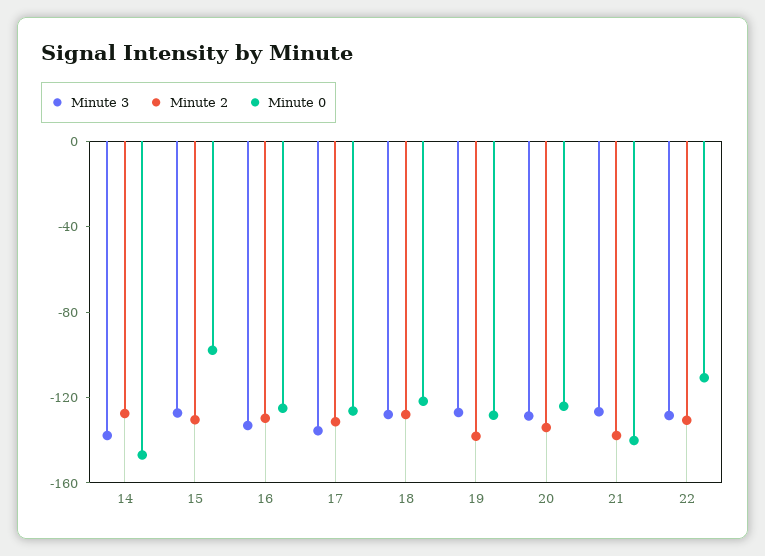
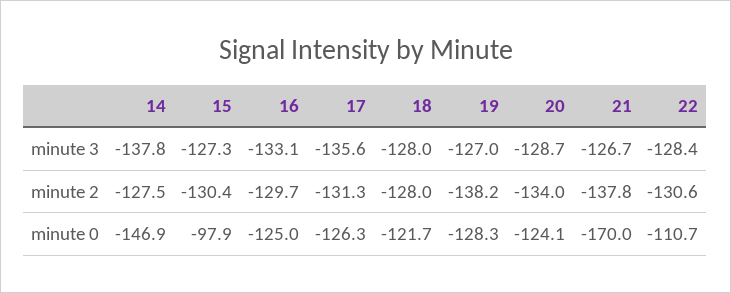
Minute 0, 21: -140 -> -170

